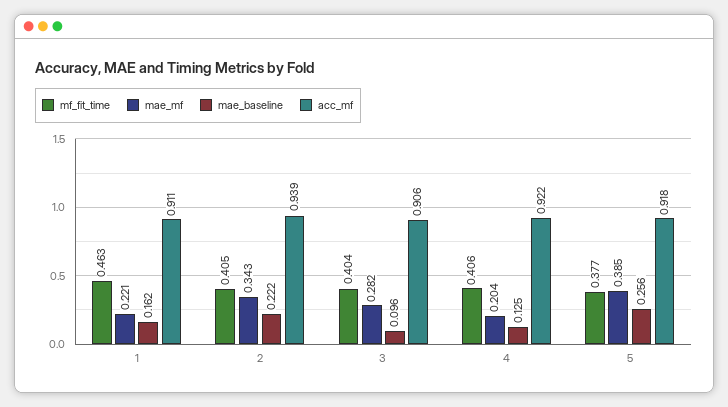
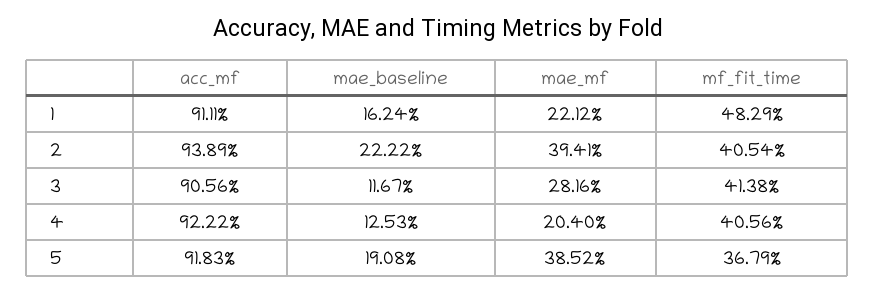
mf_fit_time, 1: 0.463 -> 0.4829
mae_mf, 2: 0.343 -> 0.3941
mf_fit_time, 3: 0.404 -> 0.4138
mae_baseline, 3: 0.096 -> 0.1167
mf_fit_time, 5: 0.377 -> 0.3679
mae_baseline, 5: 0.256 -> 0.1908

